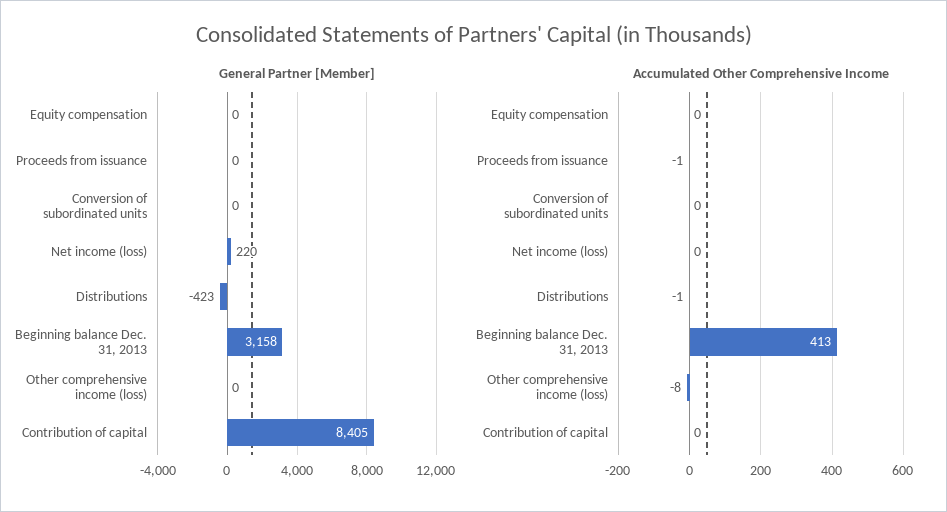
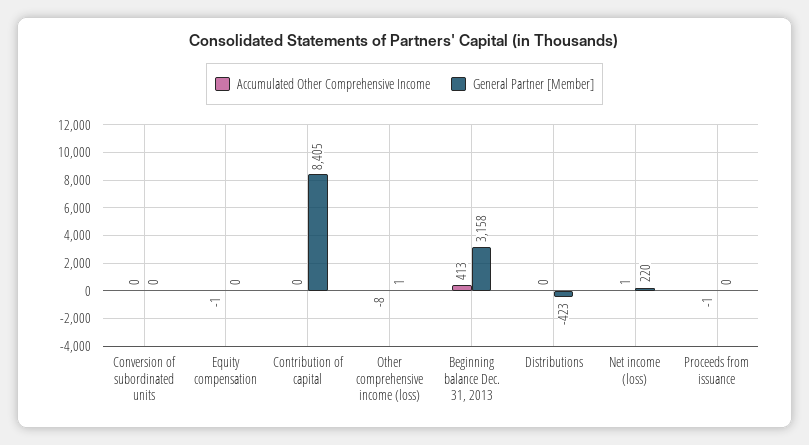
General Partner [Member], Other comprehensive income (loss): 0 -> 1
Accumulated Other Comprehensive Income, Equity compensation: 0 -> -1
Accumulated Other Comprehensive Income, Net income (loss): 0 -> 1
Accumulated Other Comprehensive Income, Distributions: -1 -> 0

